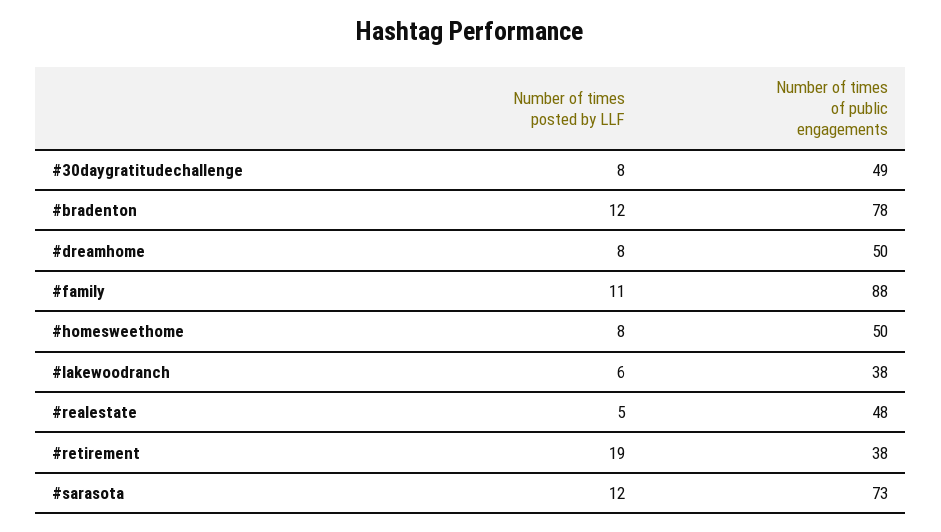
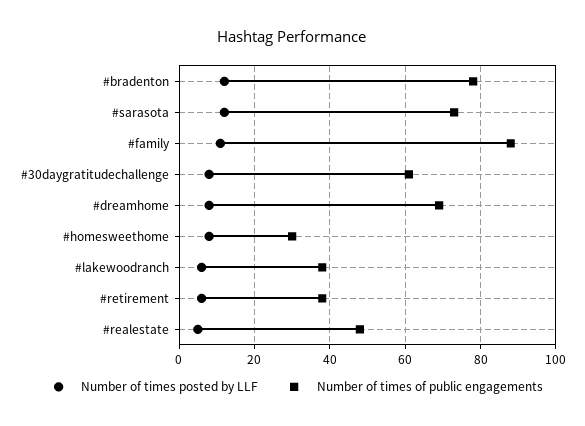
Number of times of public engagements, #30daygratitudechallenge: 49 -> 60
Number of times of public engagements, #dreamhome: 50 -> 70
Number of times of public engagements, #homesweethome: 50 -> 30
Number of times posted by LLF, #retirement: 19 -> 5

